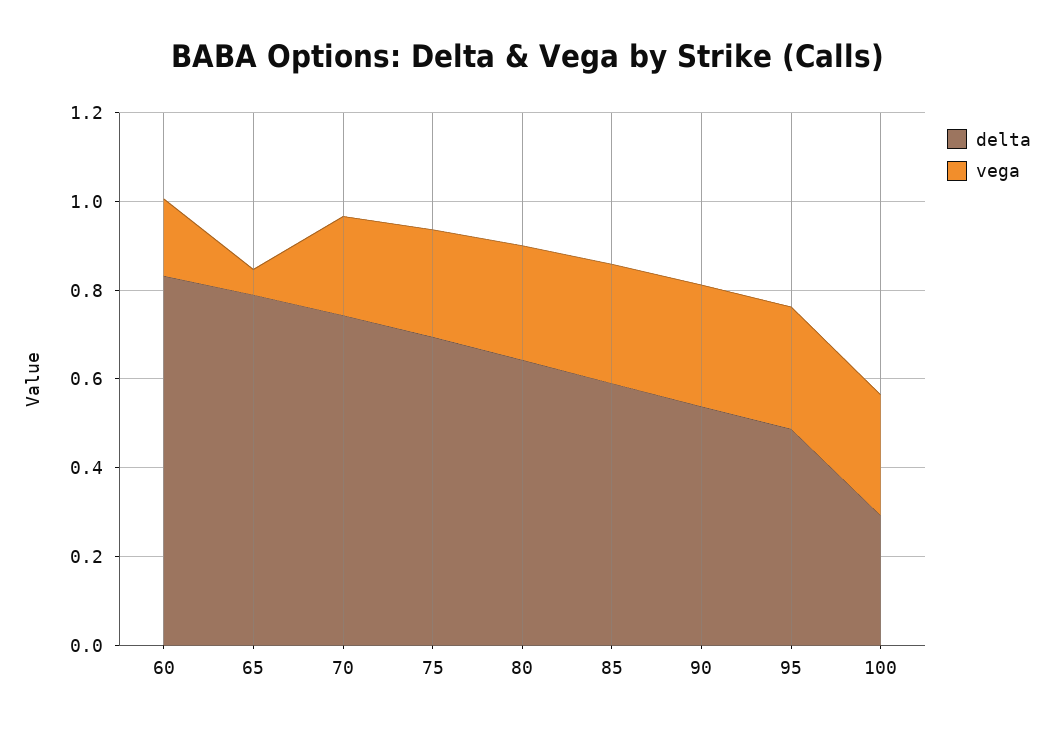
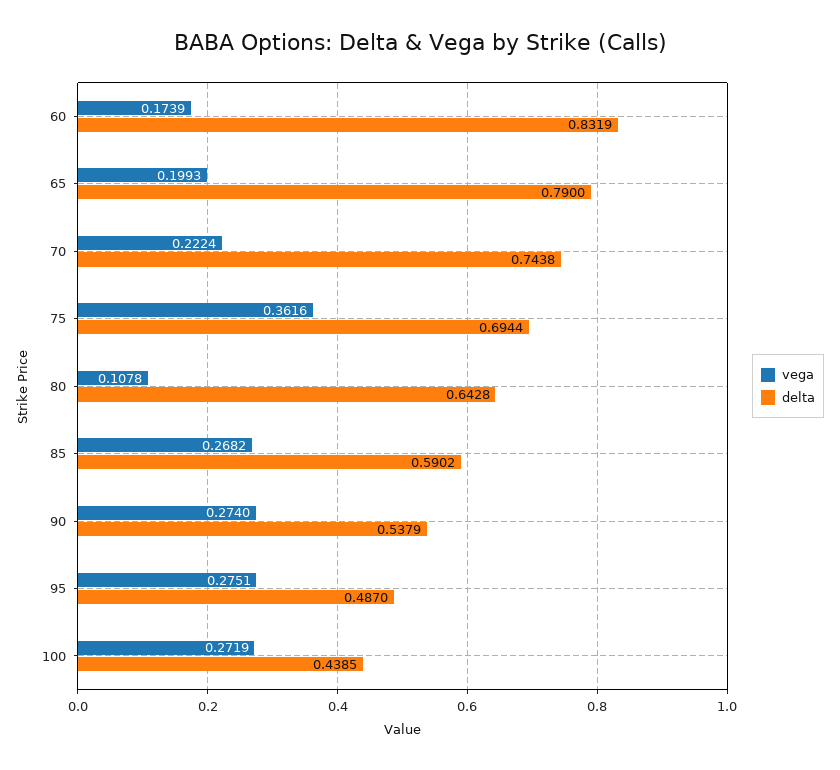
vega, 65: 0.05 -> 0.1993
vega, 75: 0.25 -> 0.3616
vega, 80: 0.25 -> 0.1078
delta, 100: 0.3 -> 0.4385

